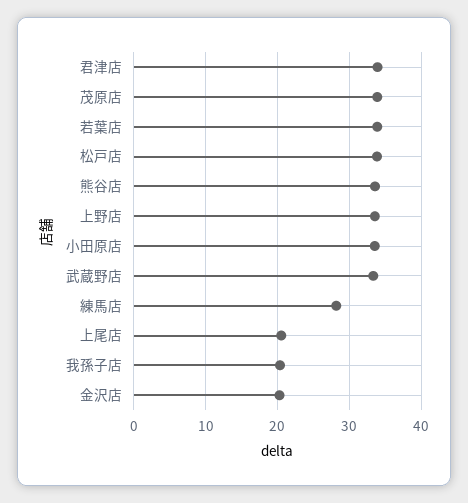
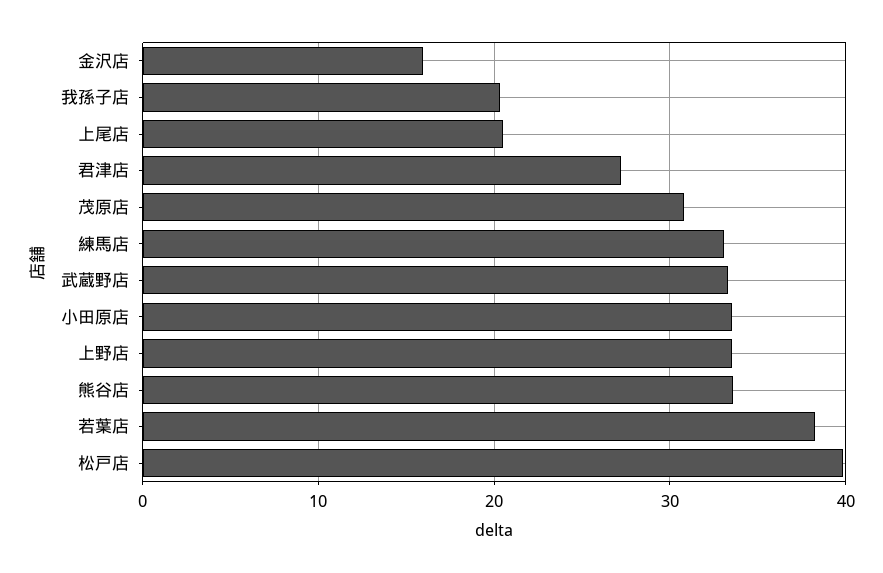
君津店: 34 -> 27
茂原店: 34 -> 31
若葉店: 34 -> 38
松戸店: 34 -> 40
練馬店: 28 -> 33
金沢店: 20 -> 16

